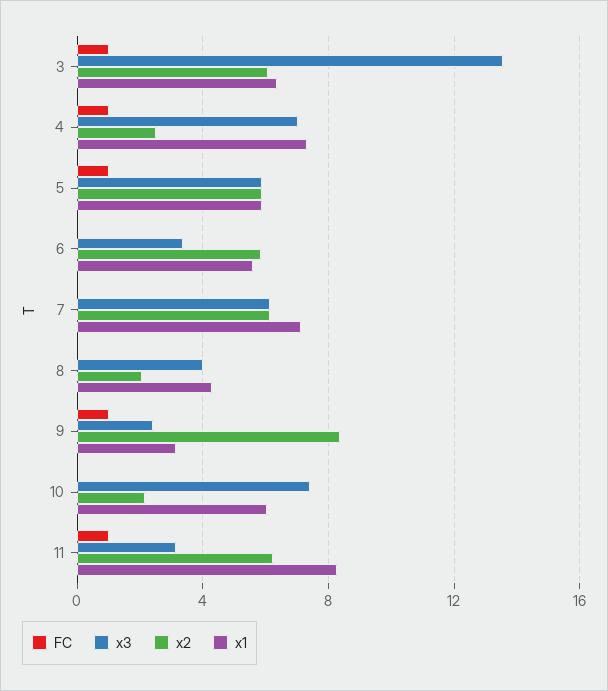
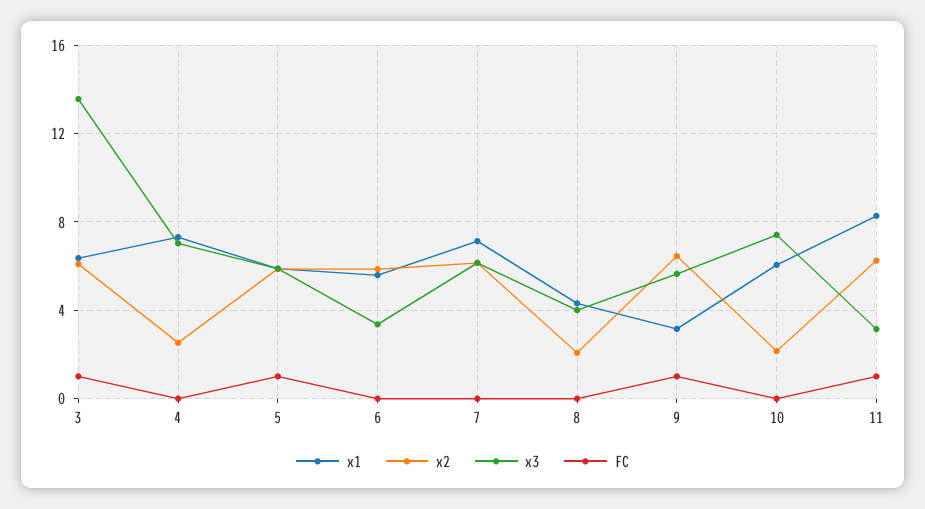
FC, 4: 1 -> 0
x3, 9: 2.5 -> 5.5
x2, 9: 8.5 -> 6.5

